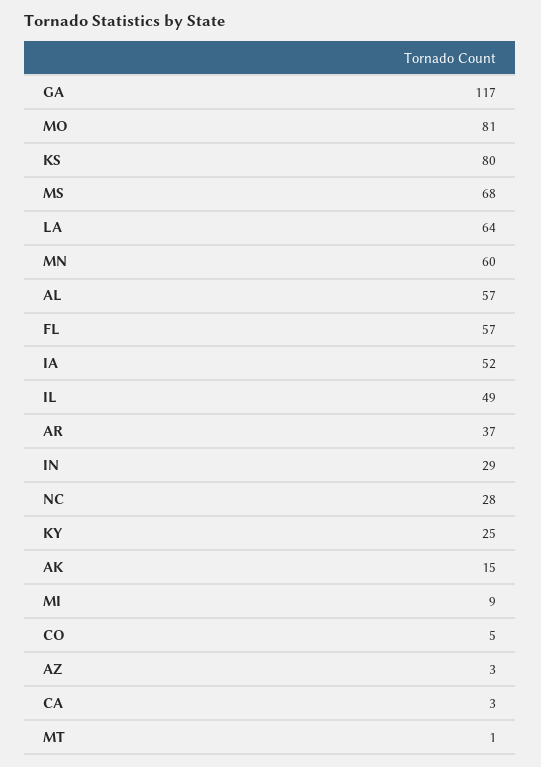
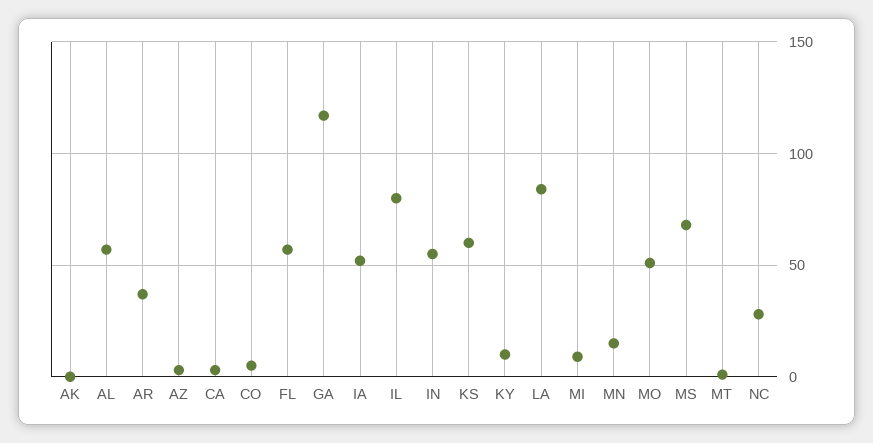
MO: 81 -> 50
KS: 80 -> 60
LA: 64 -> 85
MN: 60 -> 15
IL: 49 -> 80
IN: 29 -> 55
KY: 25 -> 10
AK: 15 -> 0

